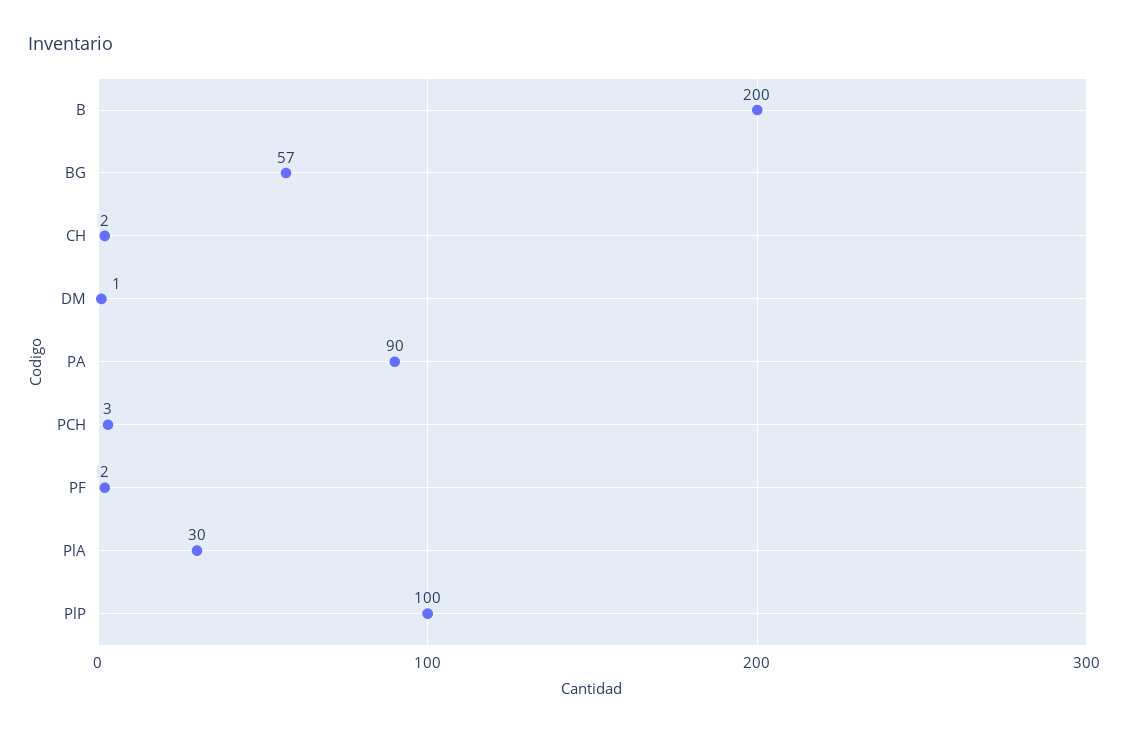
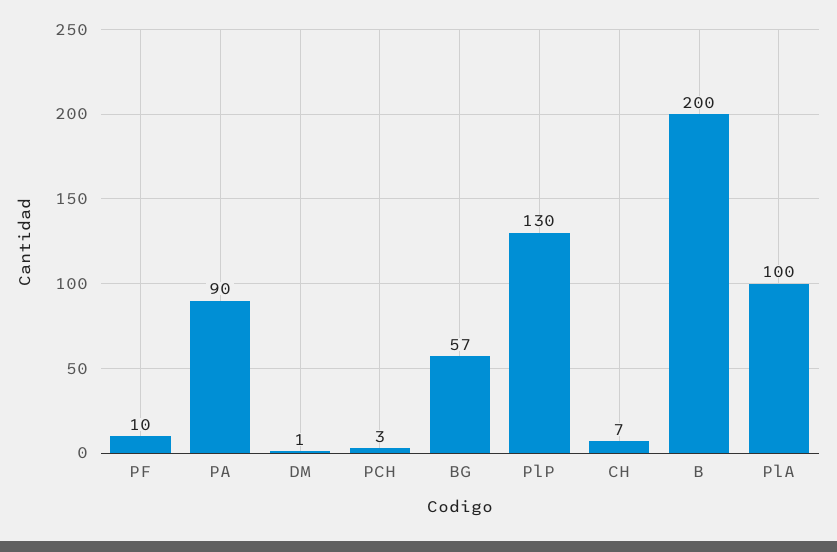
CH: 2 -> 7
PF: 2 -> 10
PlA: 30 -> 100
PlP: 100 -> 130

